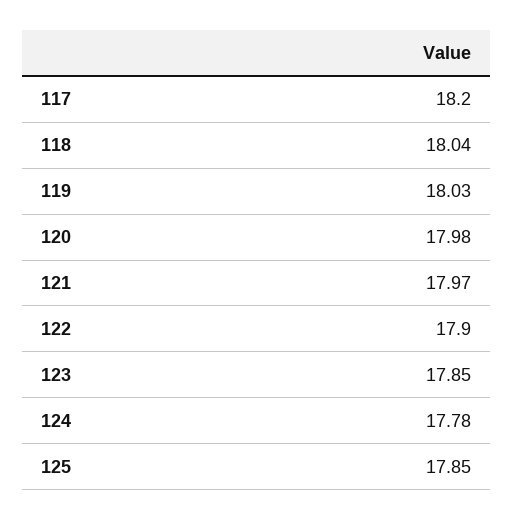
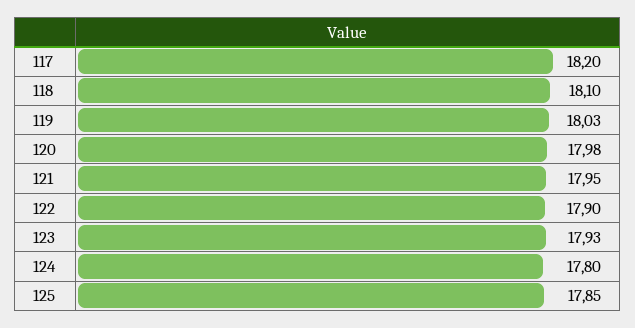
118: 18.04 -> 18.1
121: 17.97 -> 17.95
123: 17.85 -> 17.93
124: 17.78 -> 17.8

